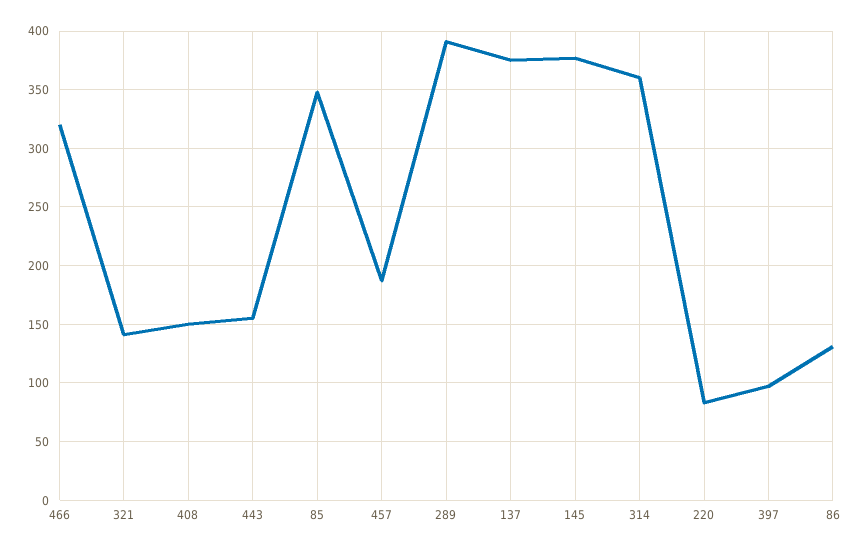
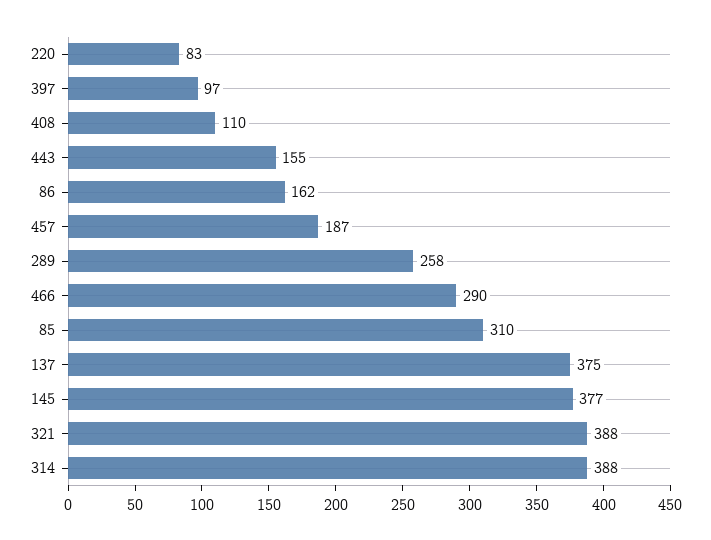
466: 320 -> 290
321: 140 -> 388
408: 150 -> 110
85: 350 -> 310
289: 390 -> 258
314: 360 -> 388
86: 130 -> 162

